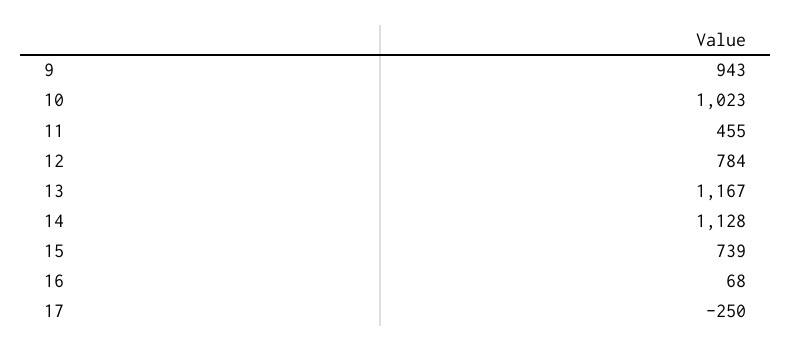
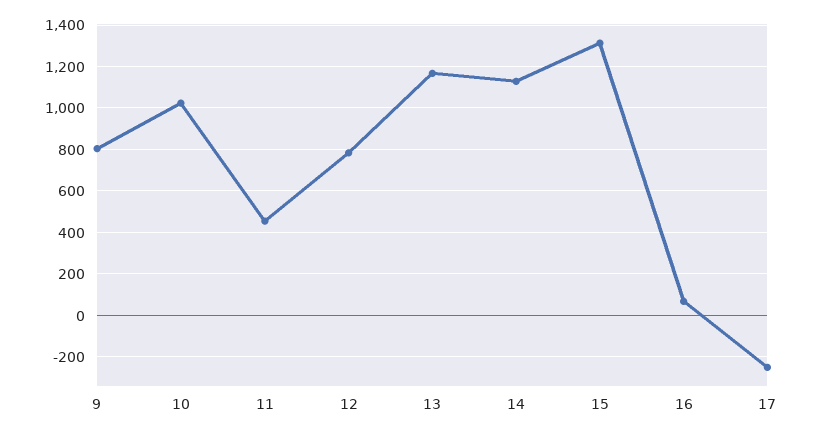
9: 943 -> 800
15: 739 -> 1300

